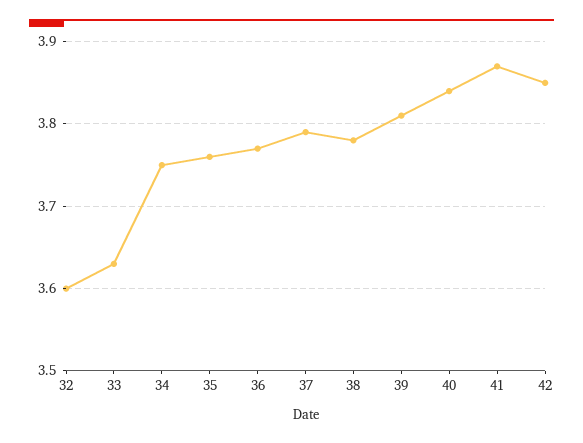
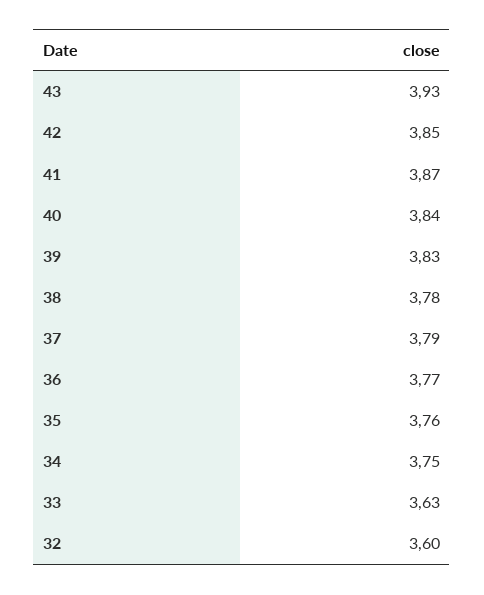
39: 3.81 -> 3.83
43: none -> 3.93

